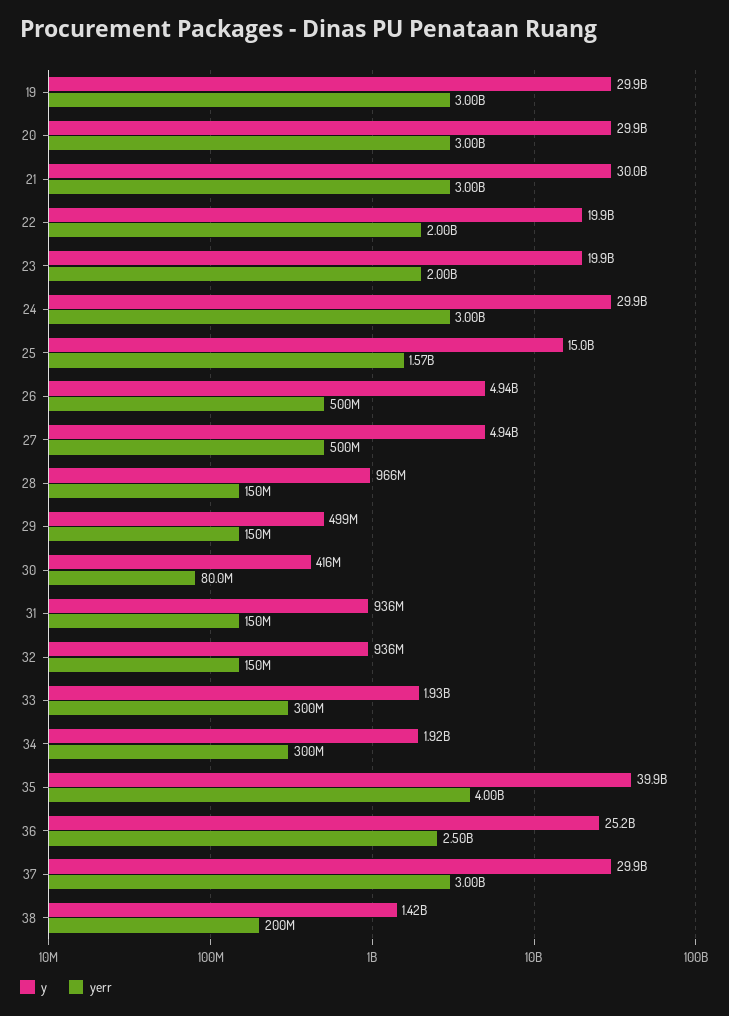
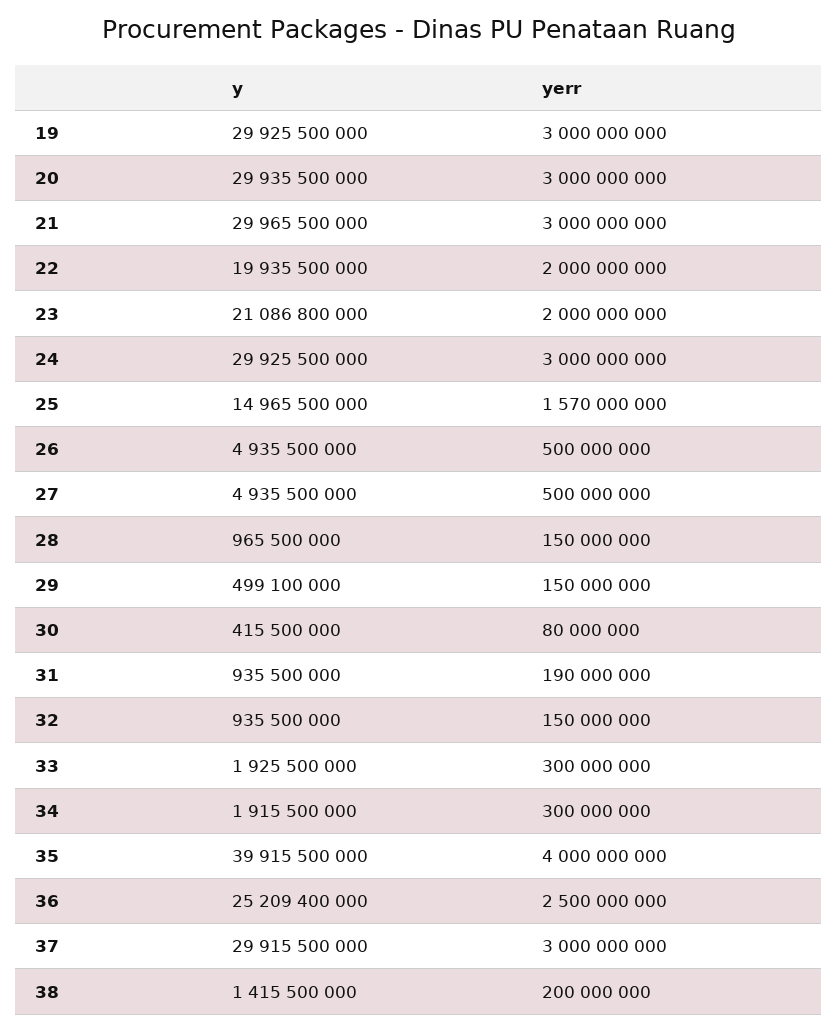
y, 23: 19900000000 -> 21086800000
yerr, 31: 150000000 -> 190000000

